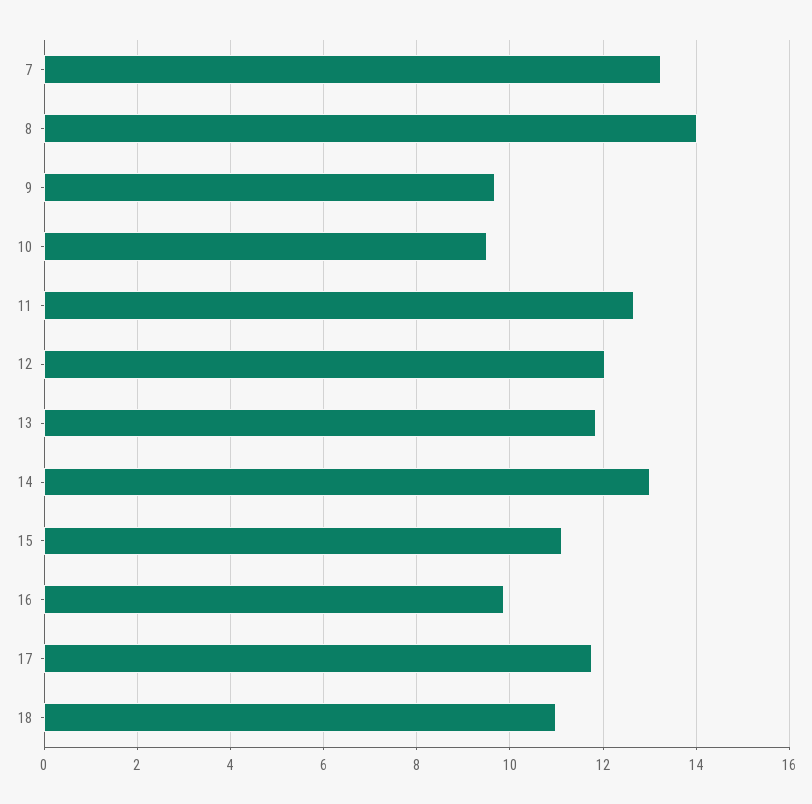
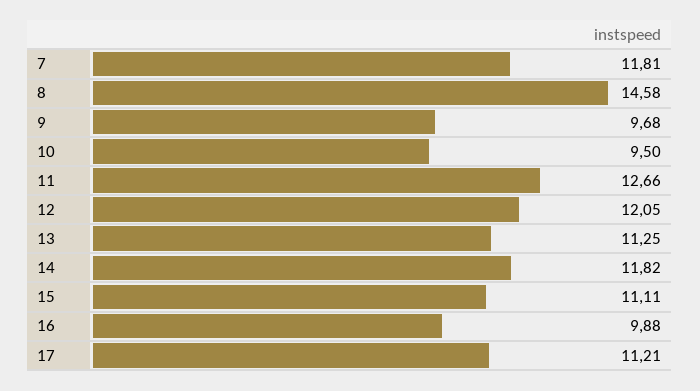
7: 13.2 -> 11.81
8: 14 -> 14.58
13: 11.8 -> 11.25
14: 13 -> 11.82
17: 11.8 -> 11.21
18: 11 -> none

